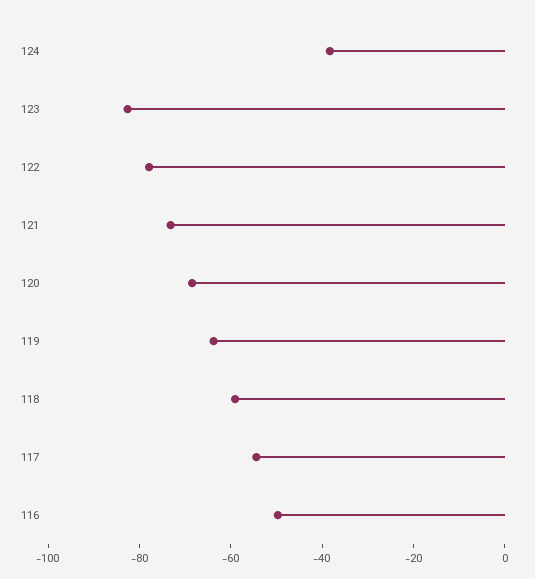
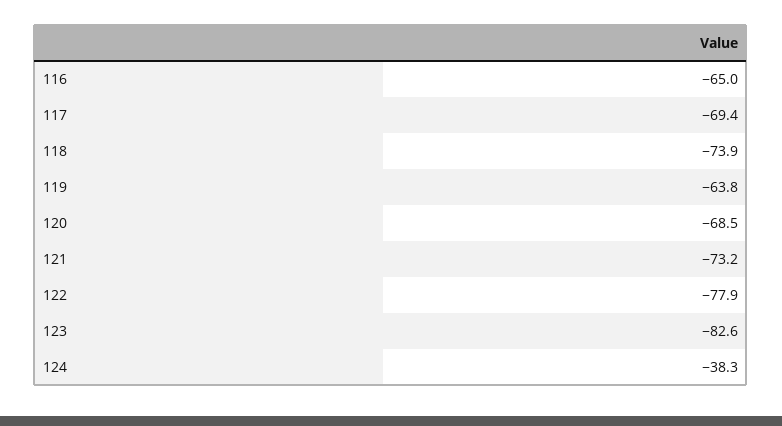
118: -60 -> -73.9
117: -55 -> -69.4
116: -50 -> -65

